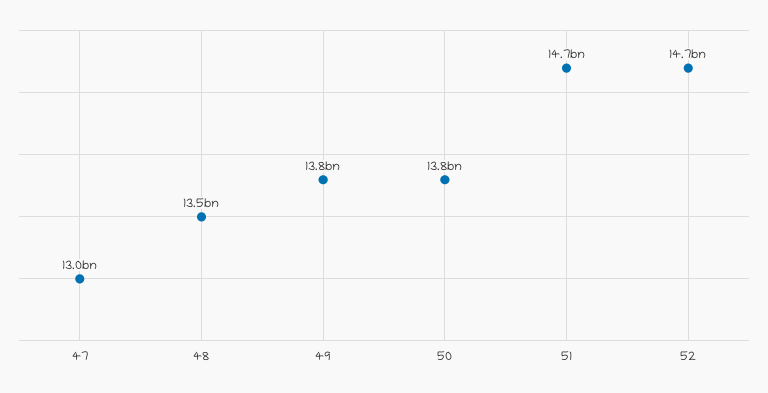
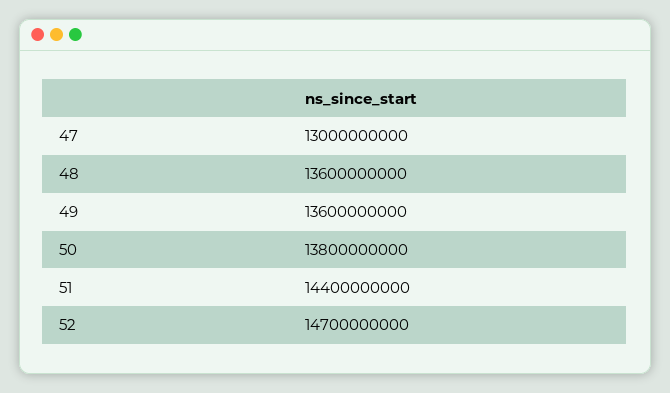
48: 13500000000 -> 13600000000
49: 13800000000 -> 13600000000
51: 14700000000 -> 14400000000

